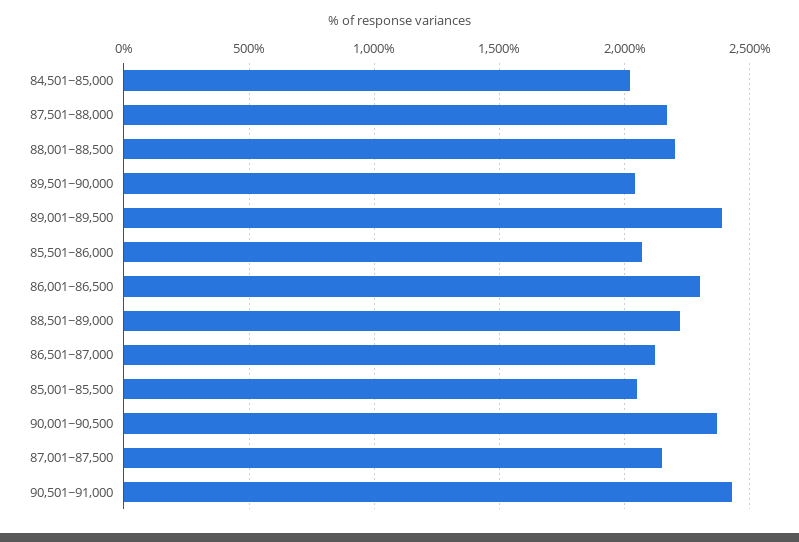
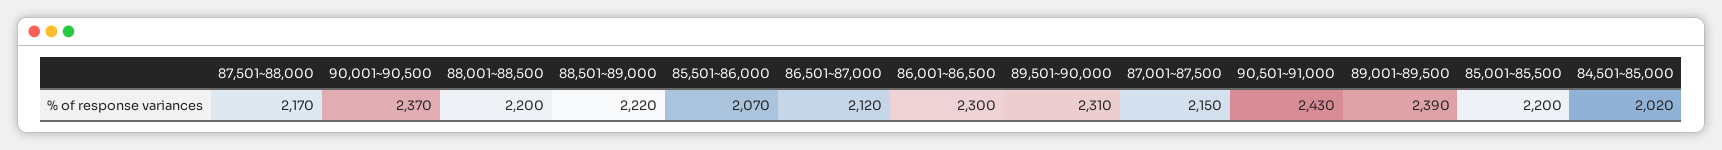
89,501~90,000: 2050 -> 2310
85,001~85,500: 2050 -> 2200

